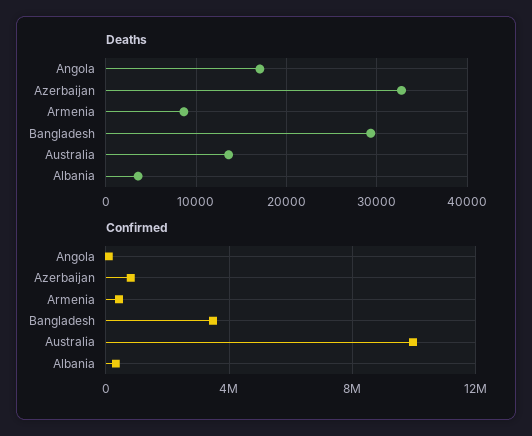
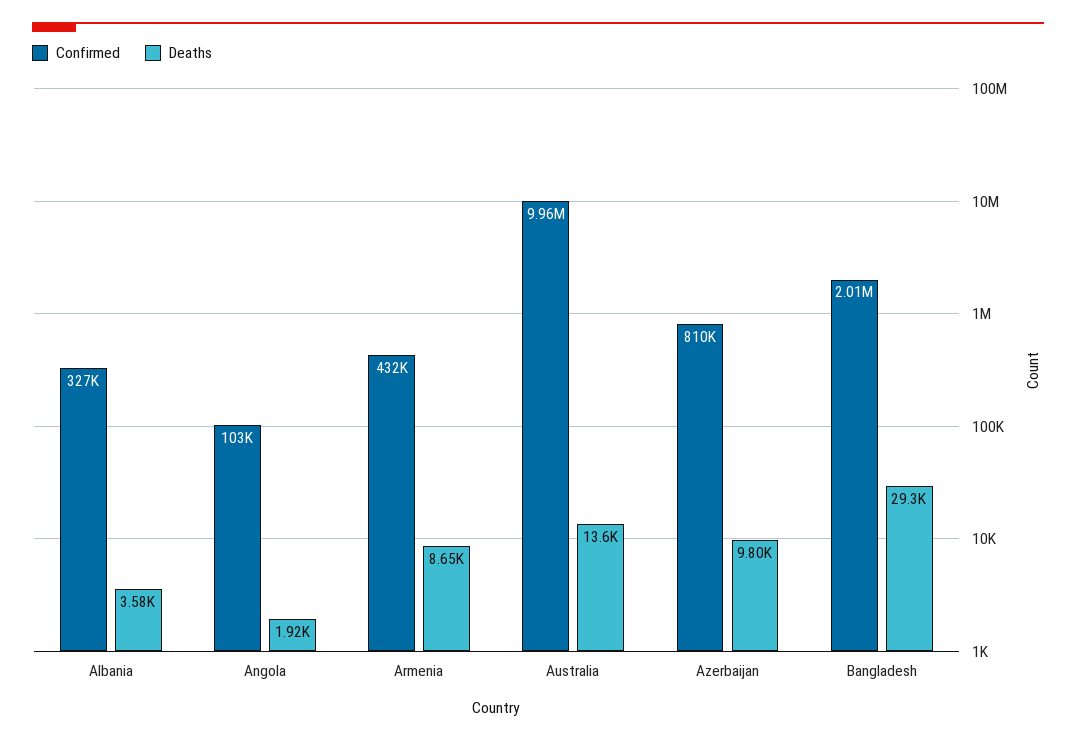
Deaths, Angola: 17000 -> 1920
Deaths, Azerbaijan: 33000 -> 9800
Confirmed, Bangladesh: 3500000 -> 2010000

